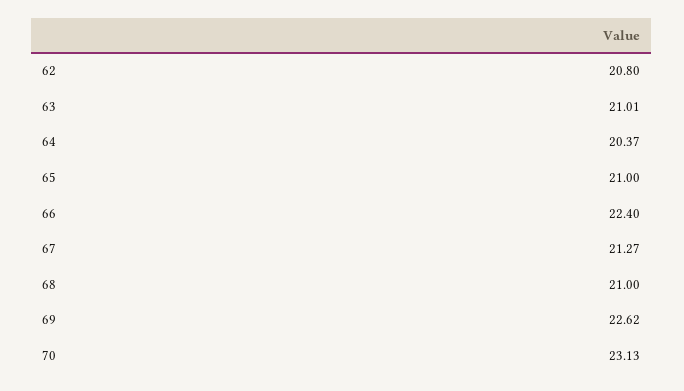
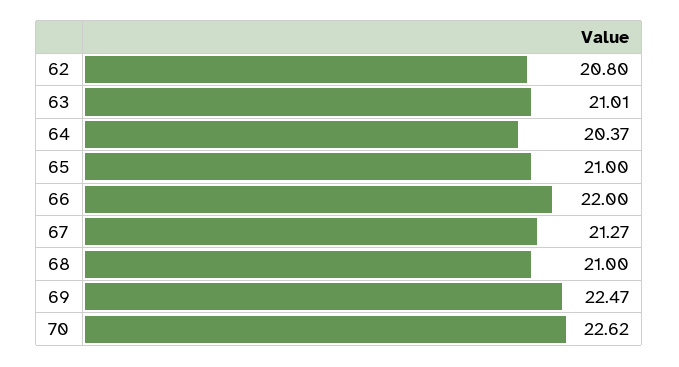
66: 22.4 -> 22
69: 22.62 -> 22.47
70: 23.13 -> 22.62

